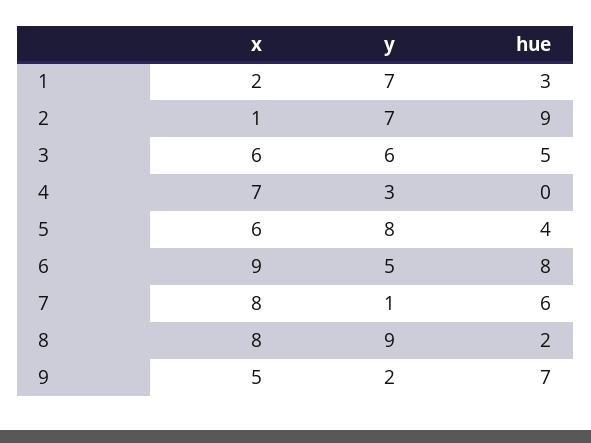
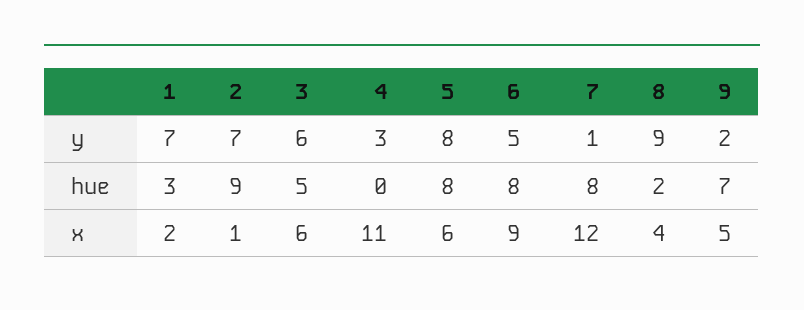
x, 4: 7 -> 11
hue, 5: 4 -> 8
x, 7: 8 -> 12
hue, 7: 6 -> 8
x, 8: 8 -> 4

